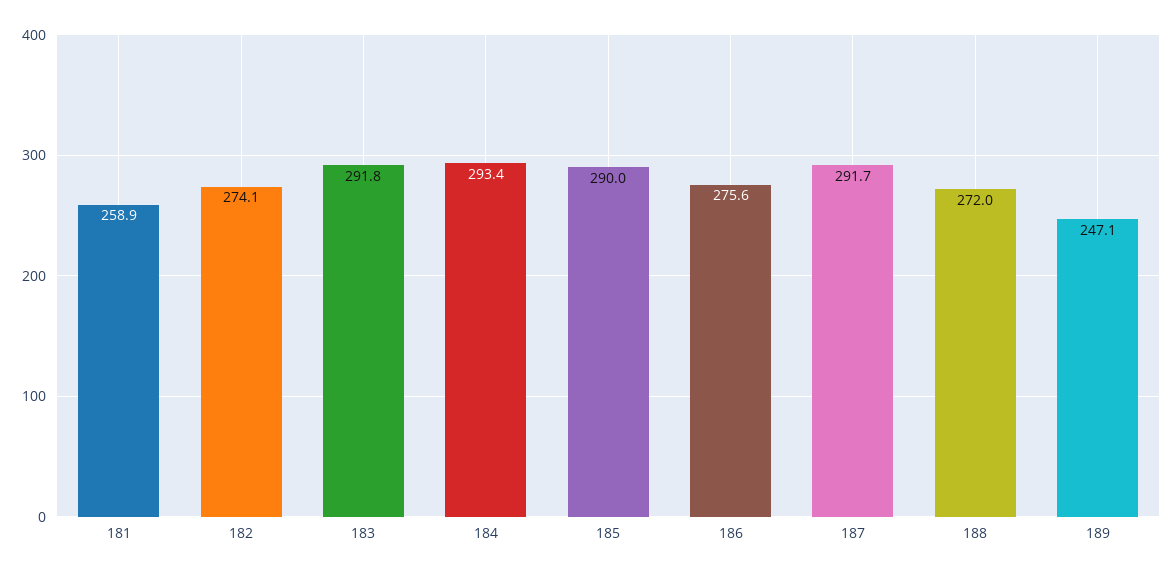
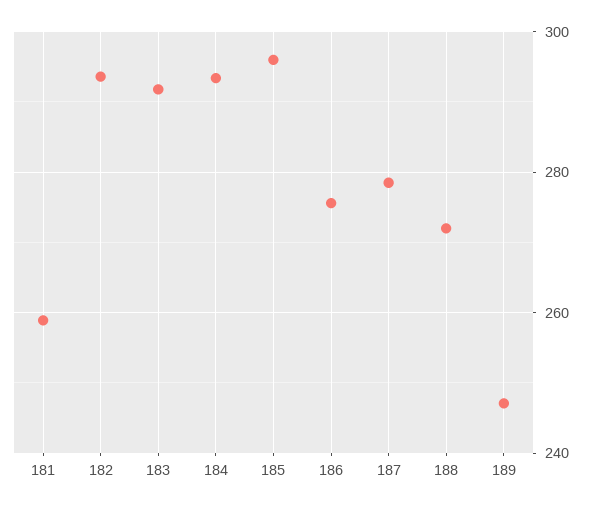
182: 274.1 -> 294
185: 290 -> 296
187: 291.7 -> 278

